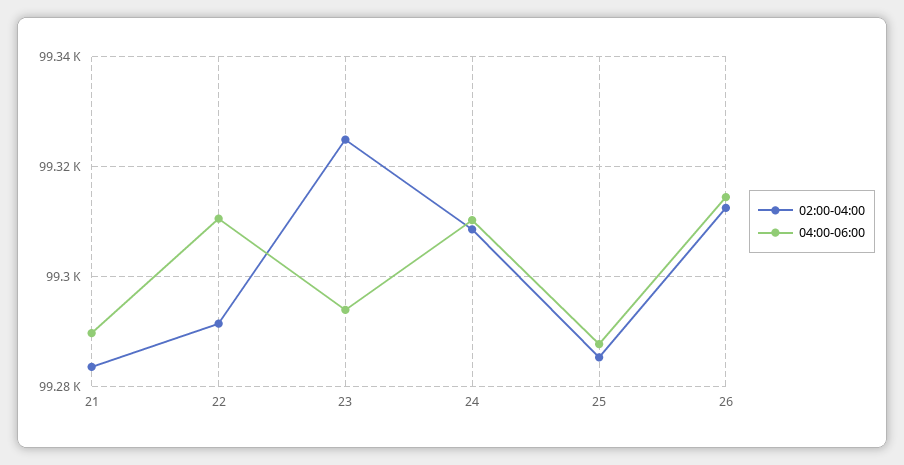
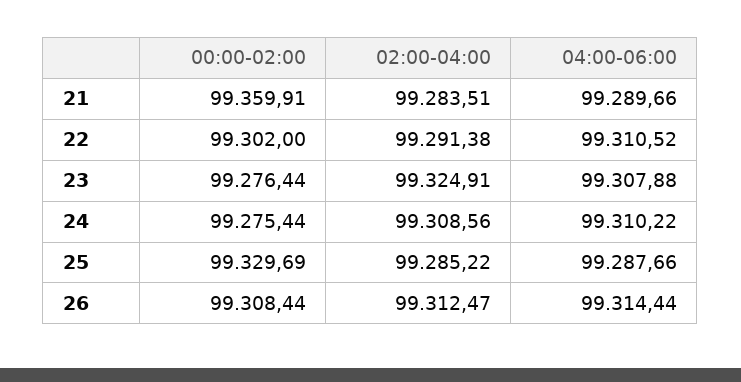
04:00-06:00, 23: 99294 -> 99307.88
00:00-02:00, 21: none -> 99359.91
00:00-02:00, 22: none -> 99302
00:00-02:00, 23: none -> 99276.44
00:00-02:00, 24: none -> 99275.44
00:00-02:00, 25: none -> 99329.69
00:00-02:00, 26: none -> 99308.44

